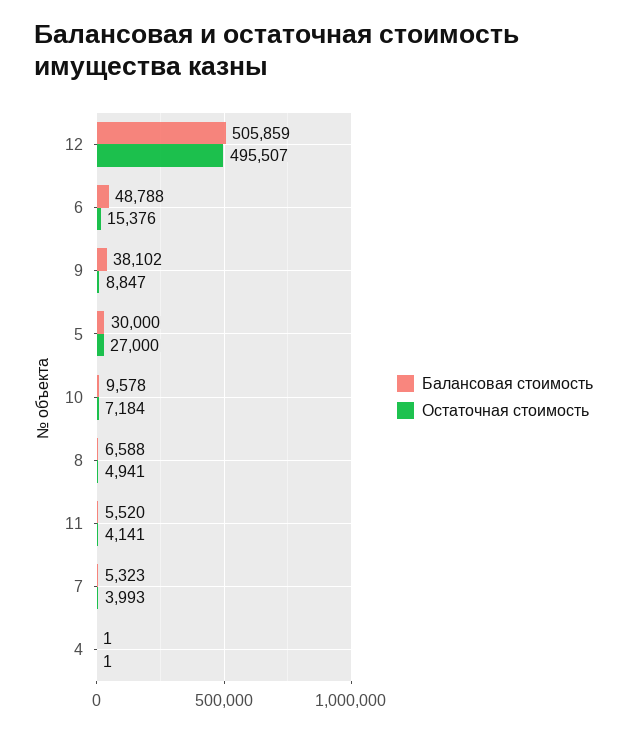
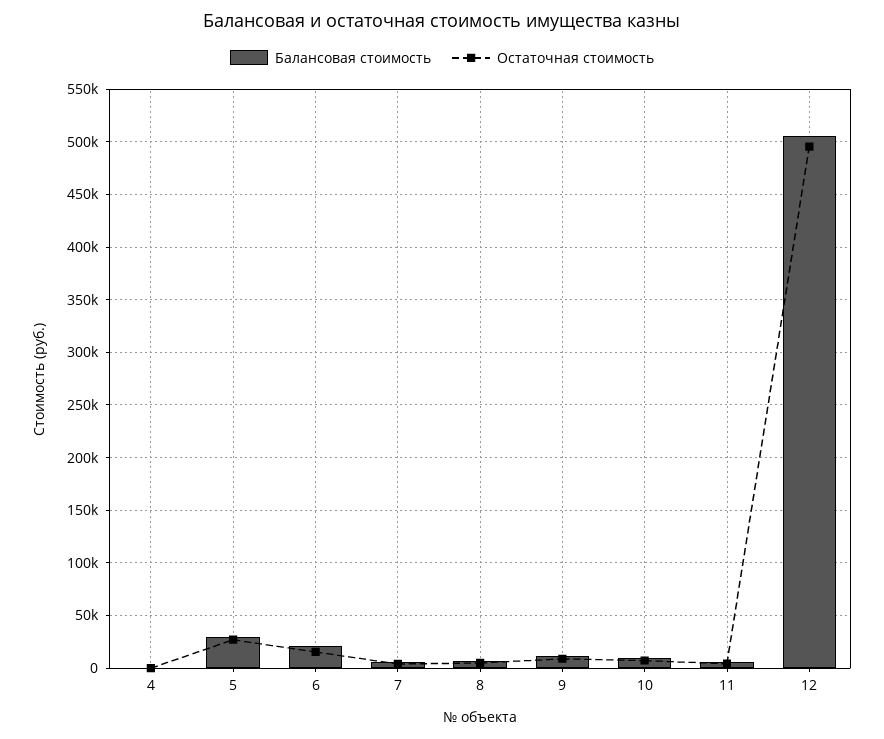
Балансовая стоимость, 6: 48788 -> 20000
Балансовая стоимость, 9: 38102 -> 10000

